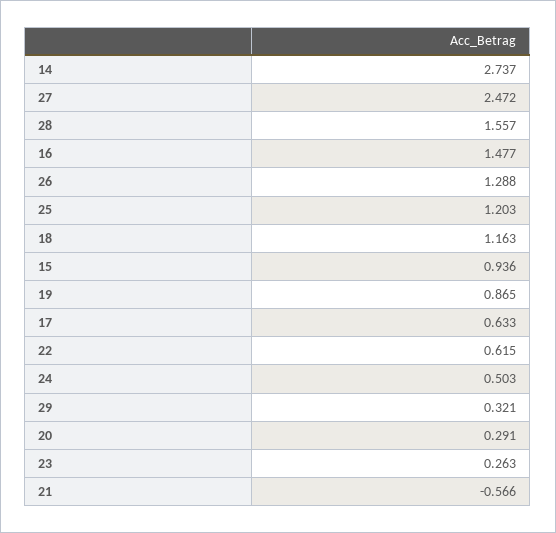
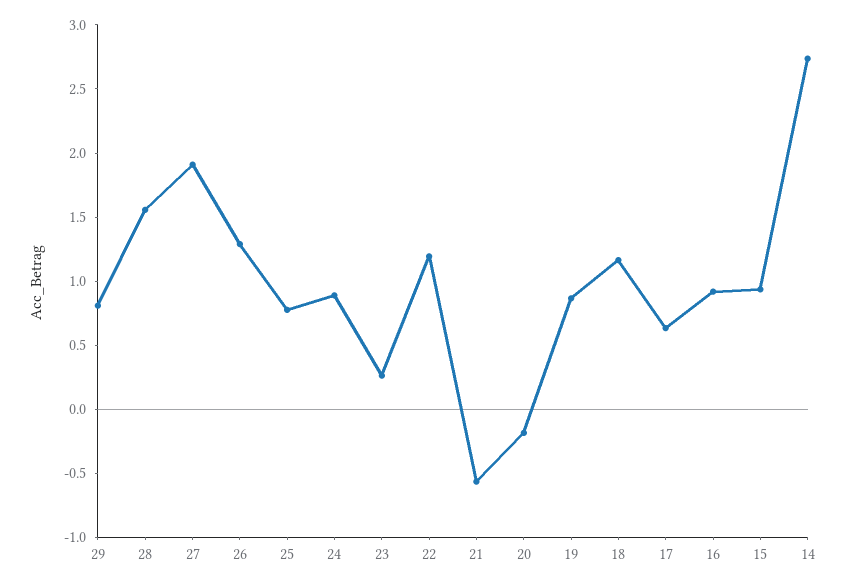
27: 2.472 -> 1.9
16: 1.477 -> 0.9
25: 1.203 -> 0.8
22: 0.615 -> 1.2
24: 0.503 -> 0.9
29: 0.321 -> 0.8
20: 0.291 -> -0.2

